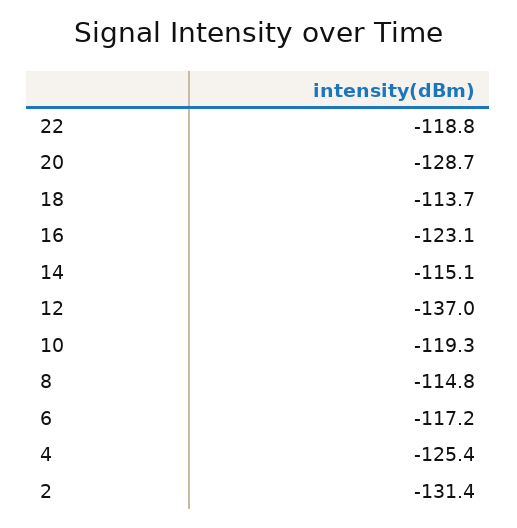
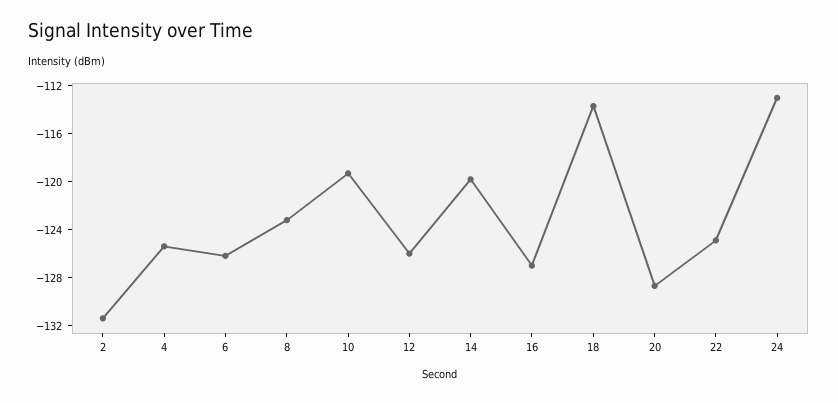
22: -118.8 -> -125
16: -123.1 -> -127
14: -115.1 -> -120
12: -137 -> -126
8: -114.8 -> -123
6: -117.2 -> -126
24: none -> -113

